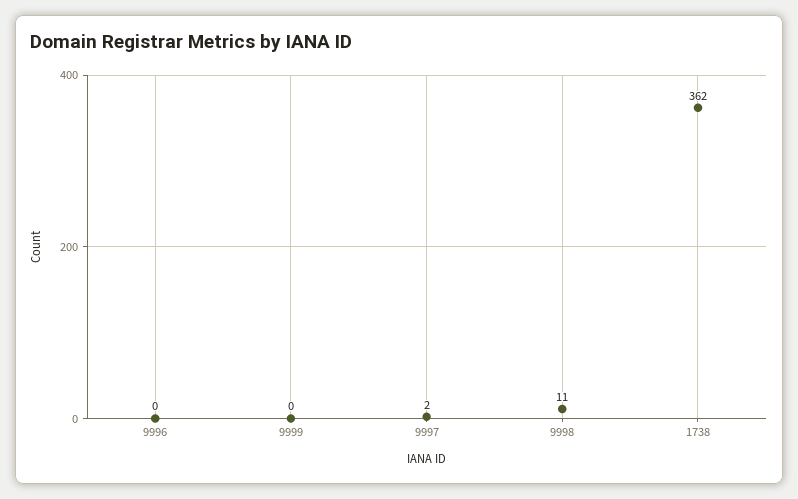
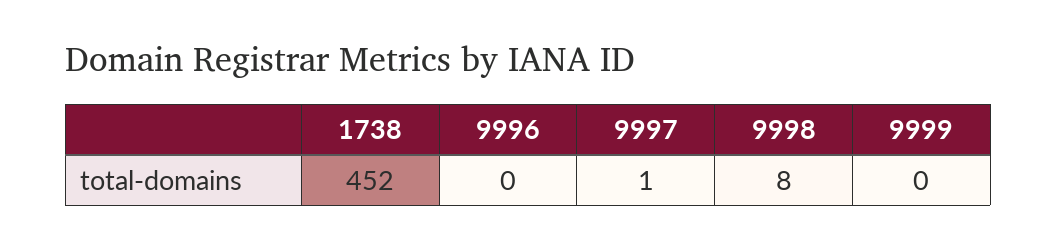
9997: 2 -> 1
9998: 11 -> 8
1738: 362 -> 452

